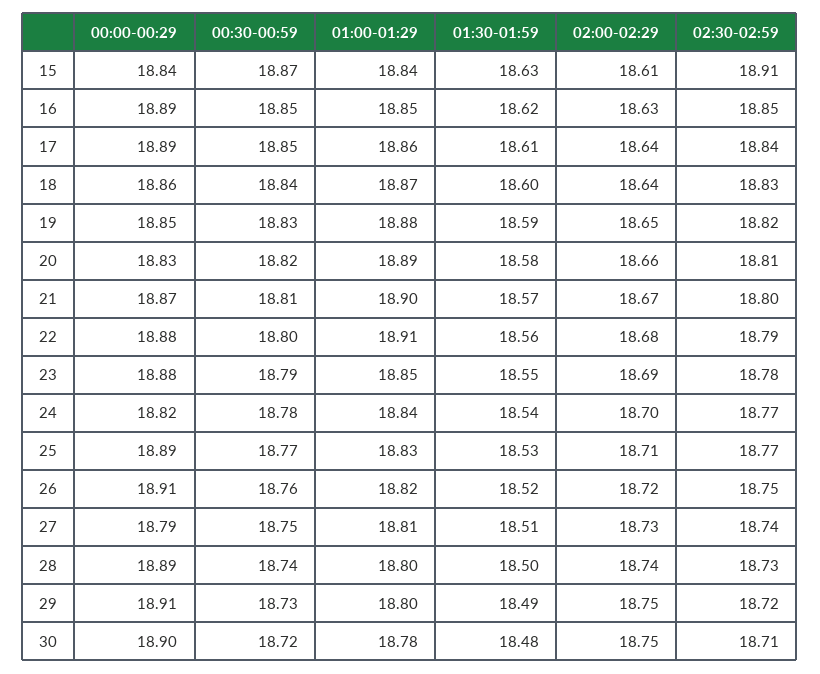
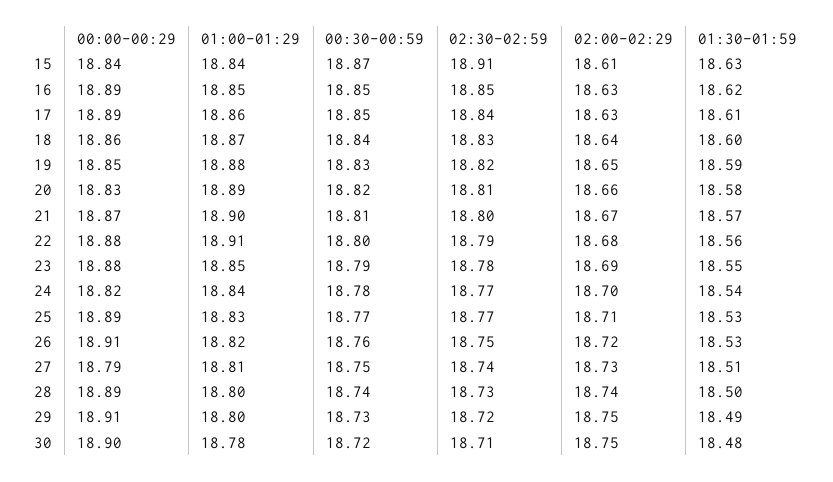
02:00-02:29, 17: 18.64 -> 18.63
01:30-01:59, 26: 18.52 -> 18.53

